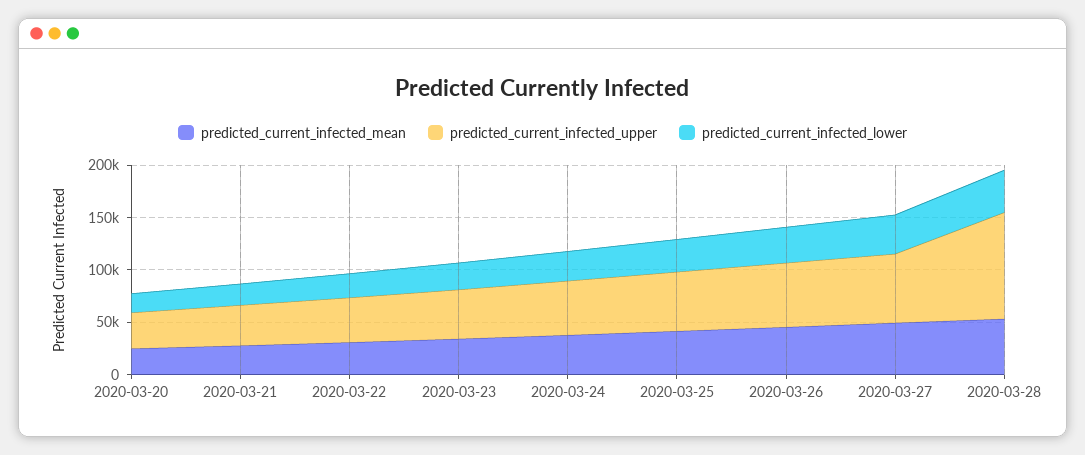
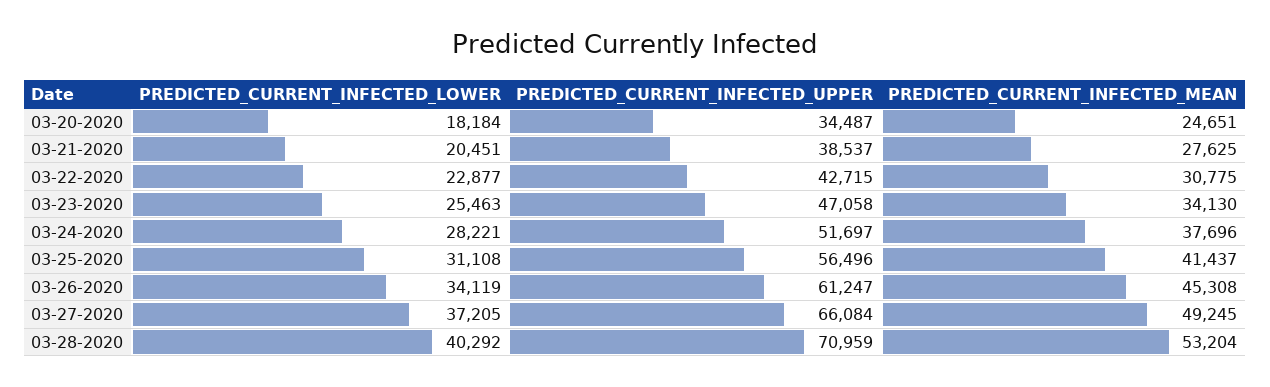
predicted_current_infected_upper, 2020-03-28: 100000 -> 70959

